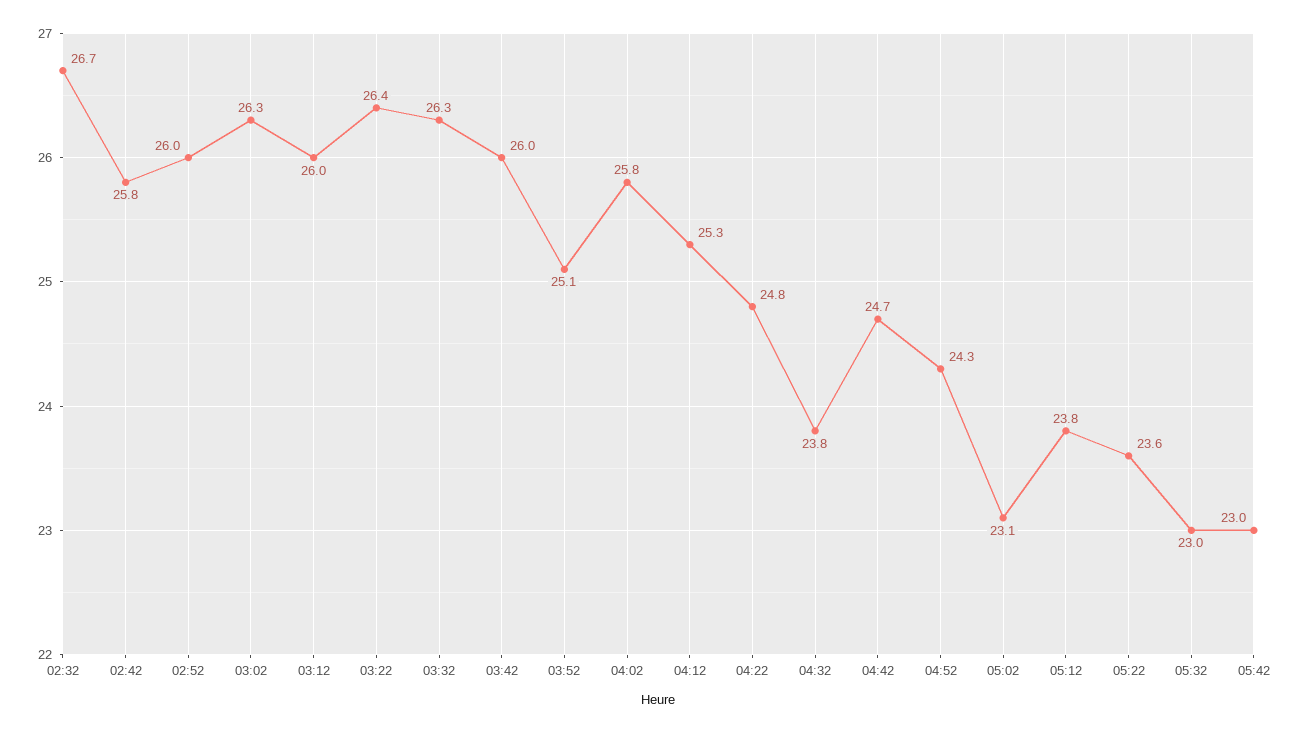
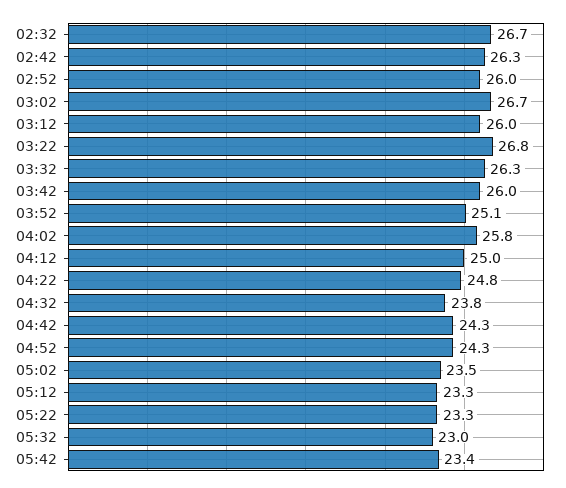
02:42: 25.8 -> 26.3
03:02: 26.3 -> 26.7
03:22: 26.4 -> 26.8
04:12: 25.3 -> 25
04:42: 24.7 -> 24.3
05:02: 23.1 -> 23.5
05:12: 23.8 -> 23.3
05:22: 23.6 -> 23.3
05:42: 23 -> 23.4

